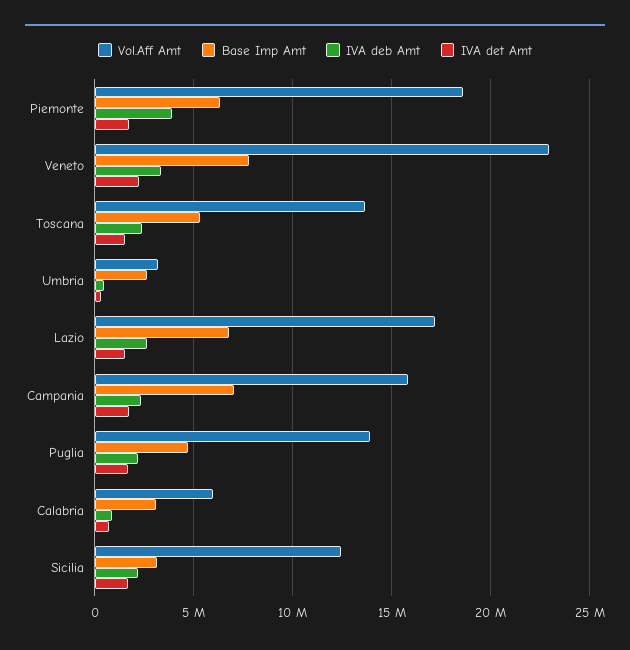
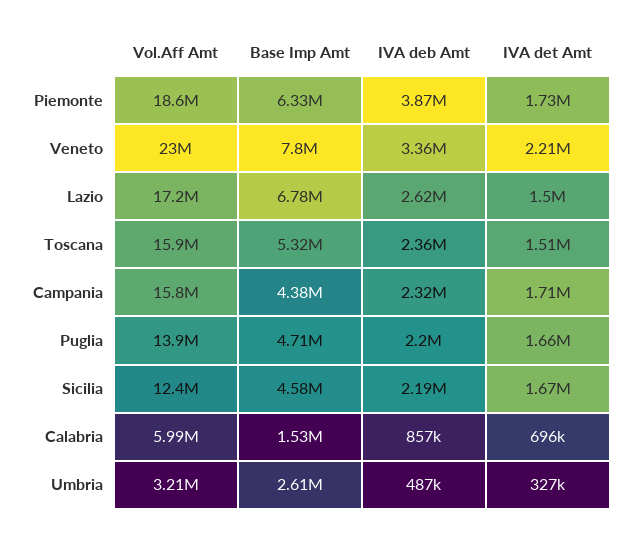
Vol.Aff Amt, Toscana: 13500000 -> 15900000
Base Imp Amt, Campania: 7000000 -> 4380000
Base Imp Amt, Calabria: 3000000 -> 1530000
Base Imp Amt, Sicilia: 3000000 -> 4580000

